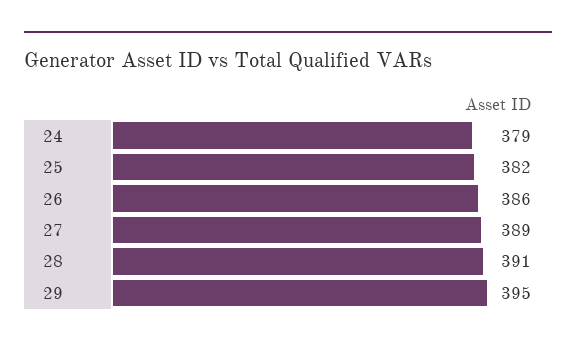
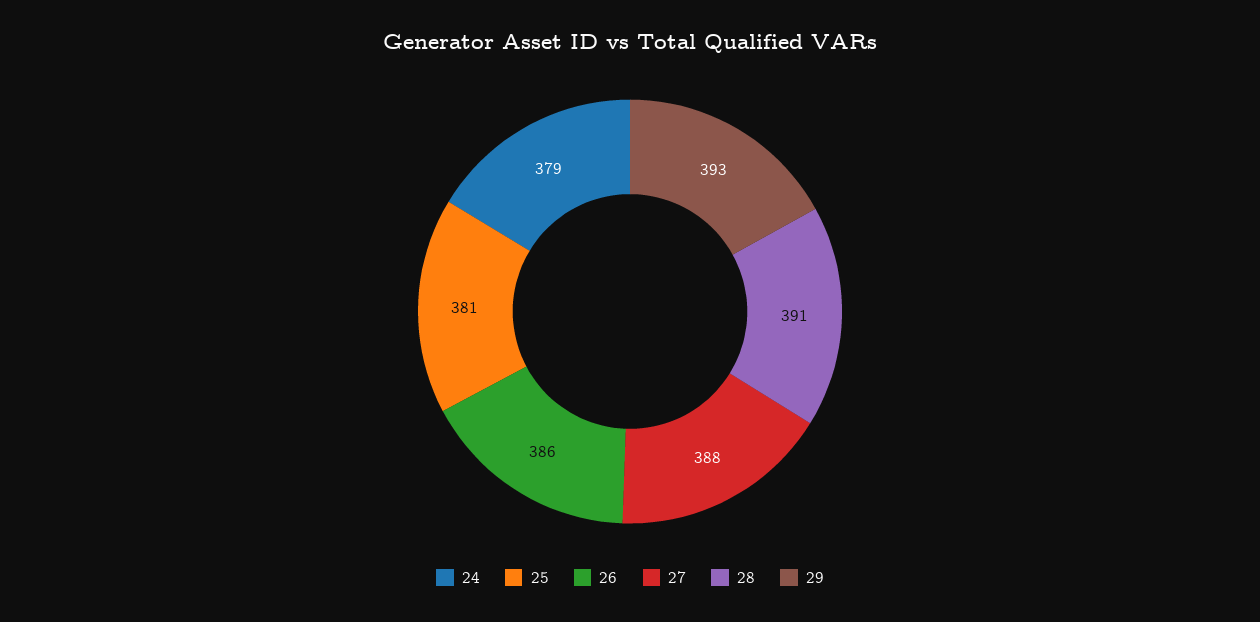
25: 382 -> 381
27: 389 -> 388
29: 395 -> 393

